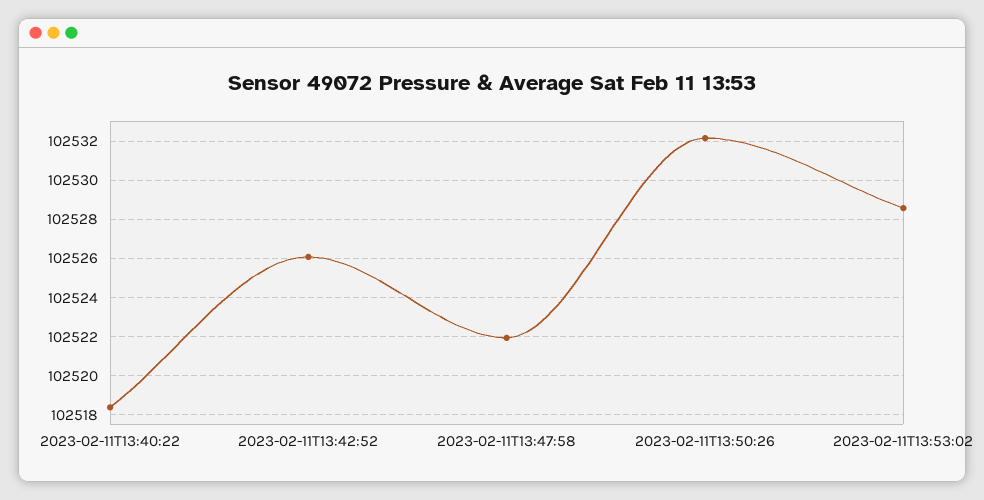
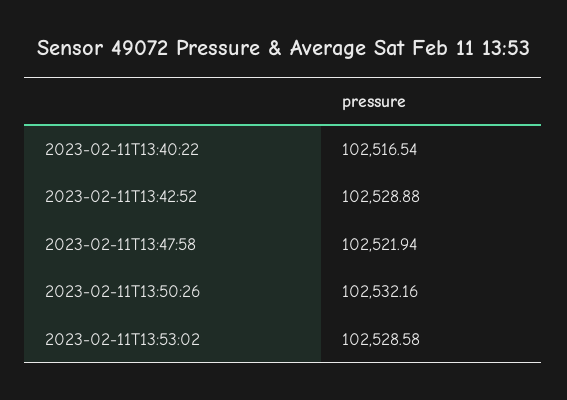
2023-02-11T13:40:22: 102518.5 -> 102516.54
2023-02-11T13:42:52: 102526 -> 102528.88

